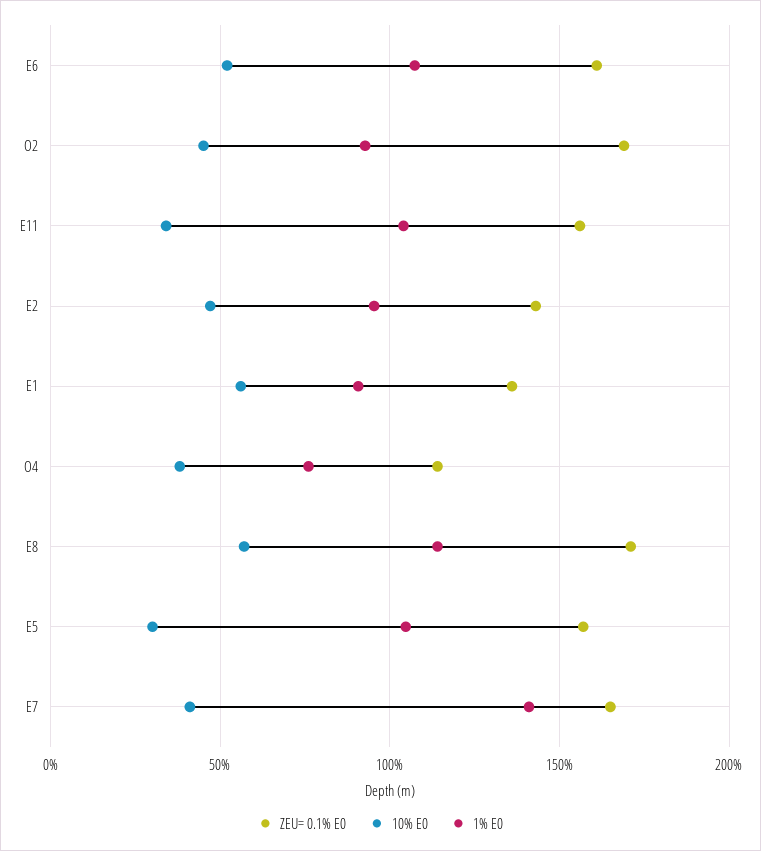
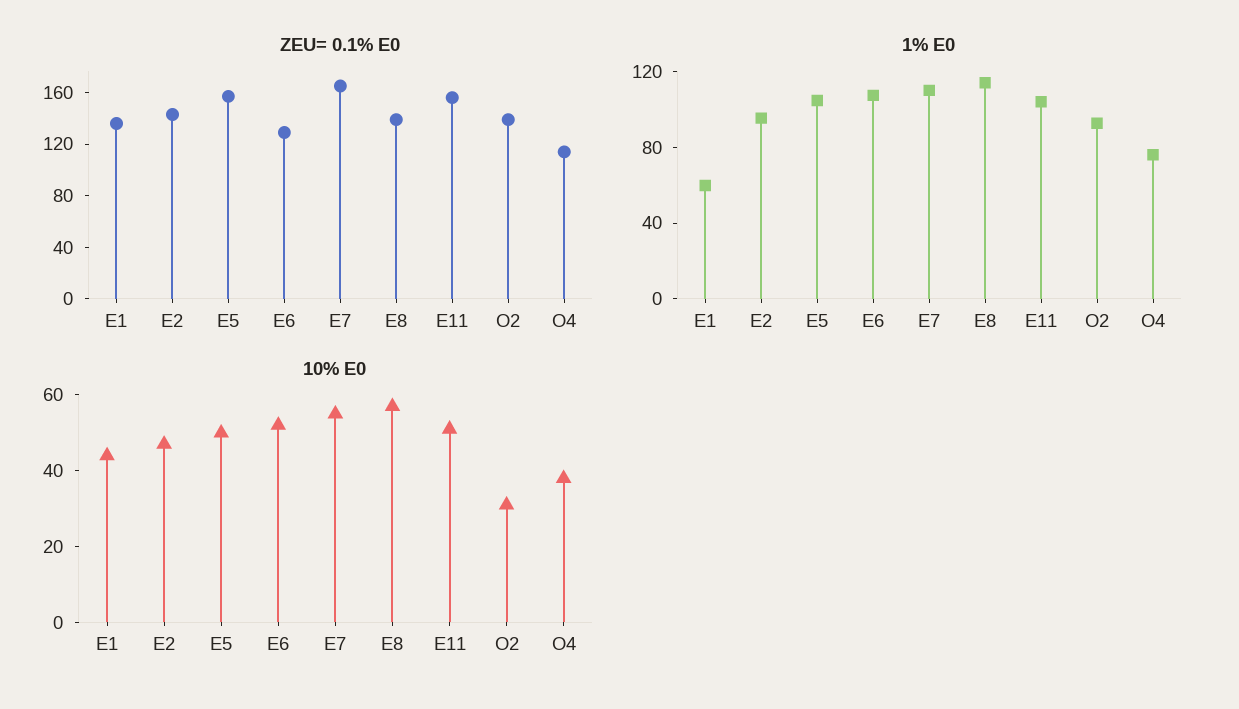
ZEU= 0.1% E0, E6: 160 -> 130
ZEU= 0.1% E0, O2: 170 -> 140
10% E0, O2: 45 -> 30
10% E0, E11: 35 -> 50
10% E0, E1: 55 -> 45
1% E0, E1: 90 -> 60
ZEU= 0.1% E0, E8: 170 -> 140
10% E0, E5: 30 -> 50
10% E0, E7: 40 -> 55
1% E0, E7: 140 -> 110

